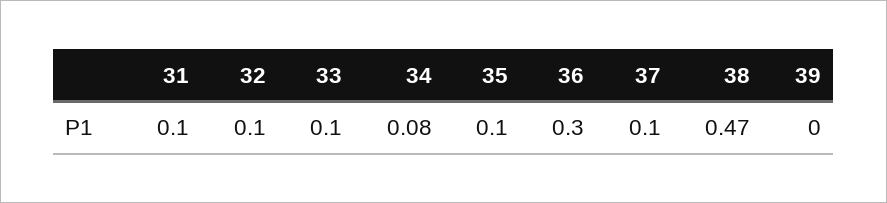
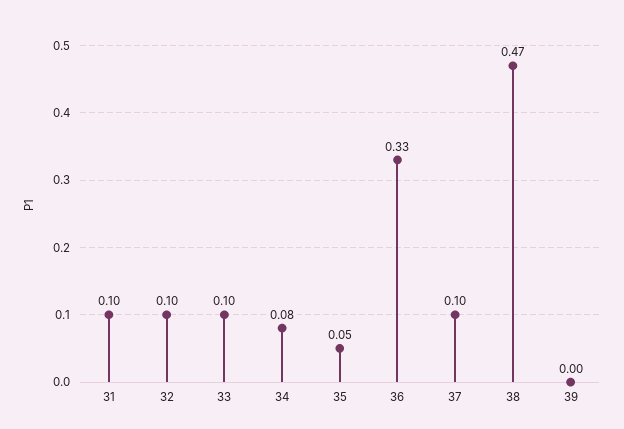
35: 0.1 -> 0.05
36: 0.3 -> 0.33

